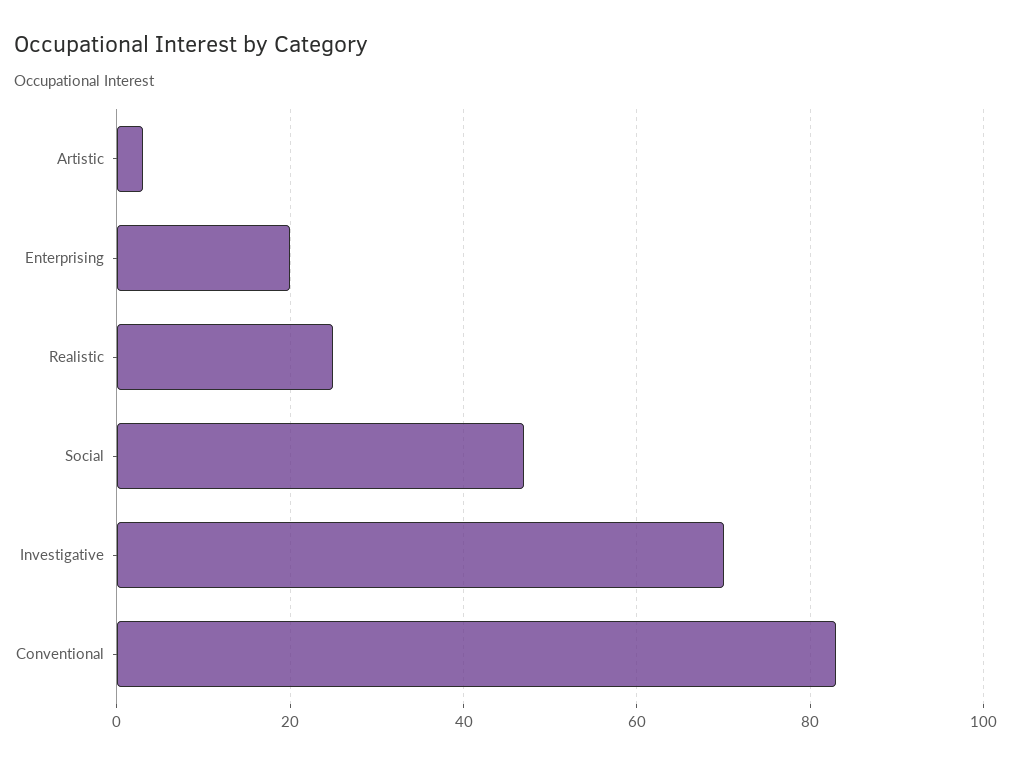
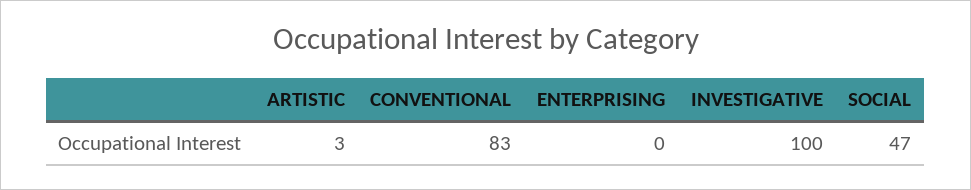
Enterprising: 20 -> 0
Realistic: 25 -> none
Investigative: 70 -> 100

